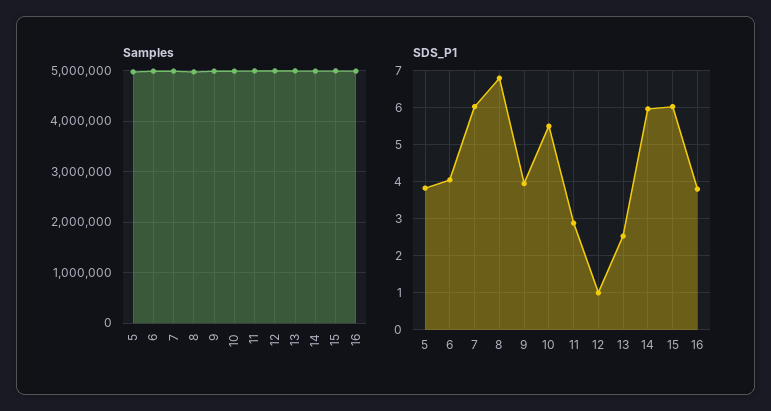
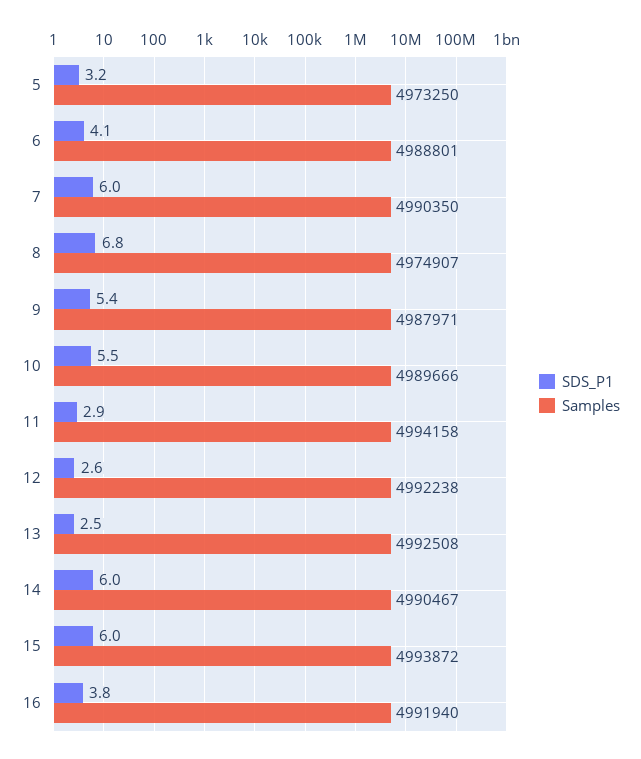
SDS_P1, 5: 3.8 -> 3.2
SDS_P1, 9: 4 -> 5.4
SDS_P1, 12: 1 -> 2.6

